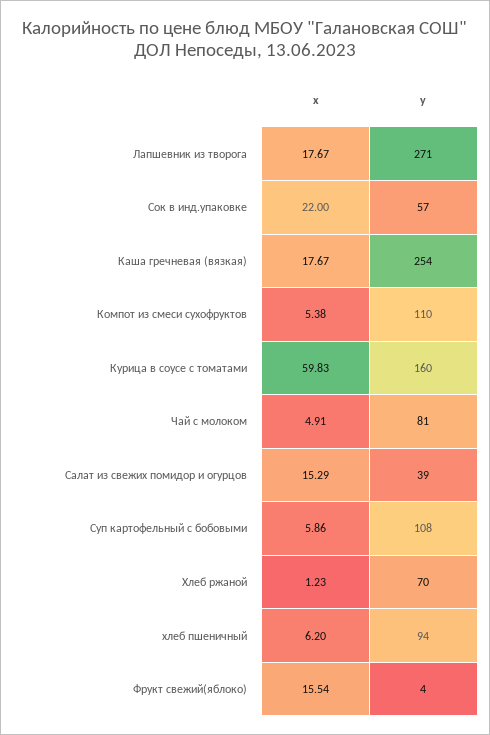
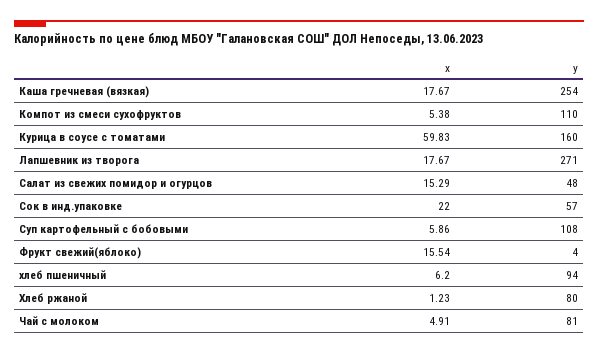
y, Салат из свежих помидор и огурцов: 39 -> 48
y, Хлеб ржаной: 70 -> 80

